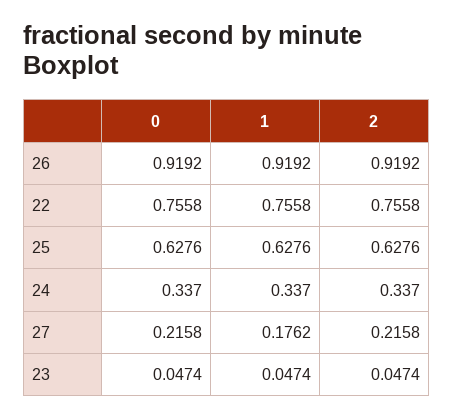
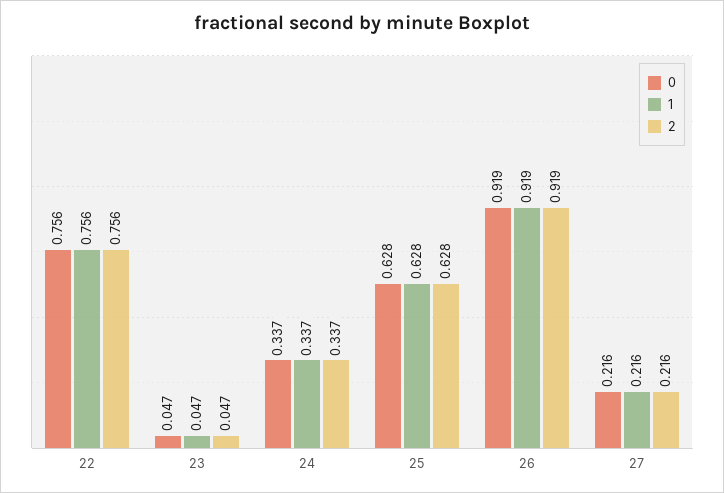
1, 27: 0.1762 -> 0.216

